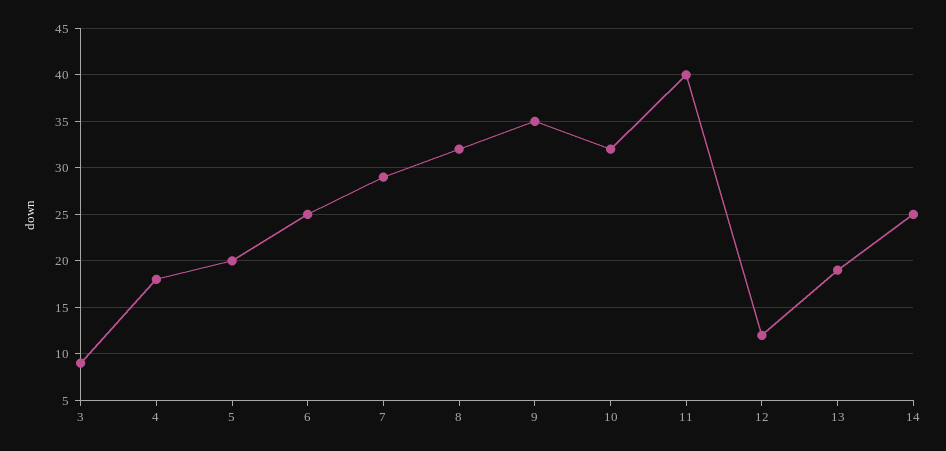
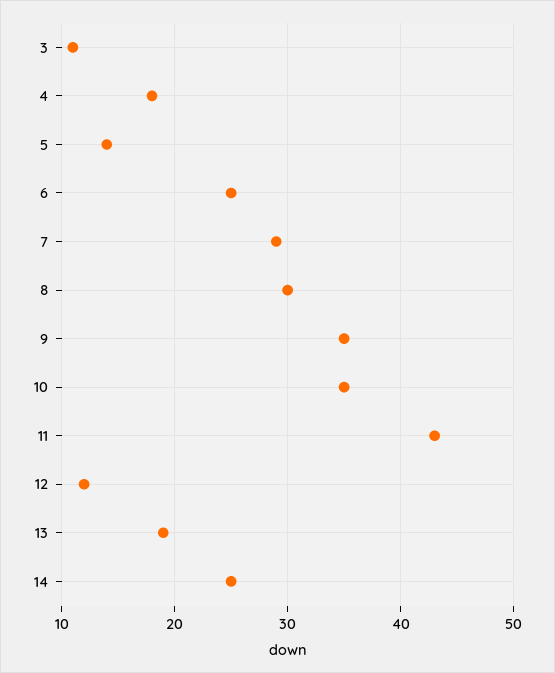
3: 9 -> 11
5: 20 -> 14
8: 32 -> 30
10: 32 -> 35
11: 40 -> 43

